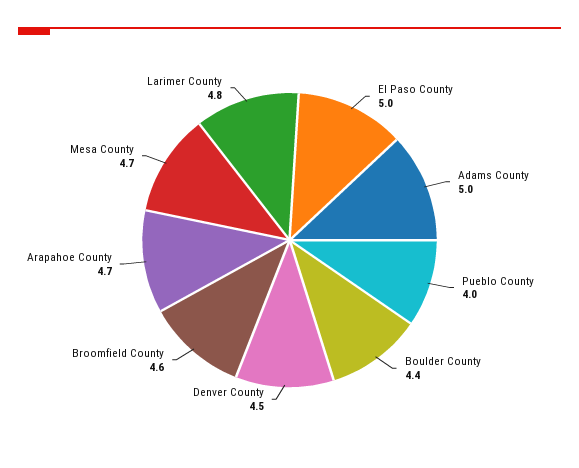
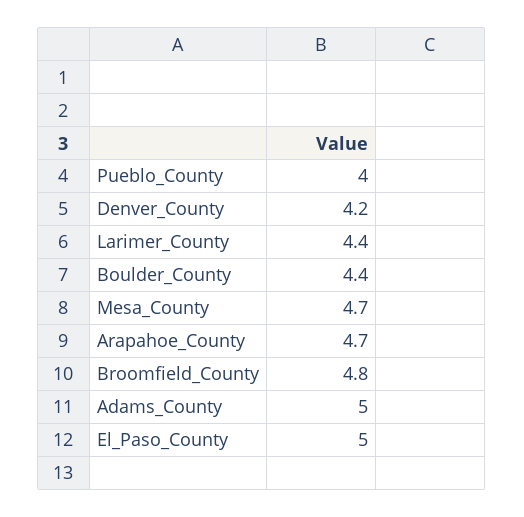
Denver County: 4.5 -> 4.2
Broomfield County: 4.6 -> 4.8
Larimer County: 4.8 -> 4.4

